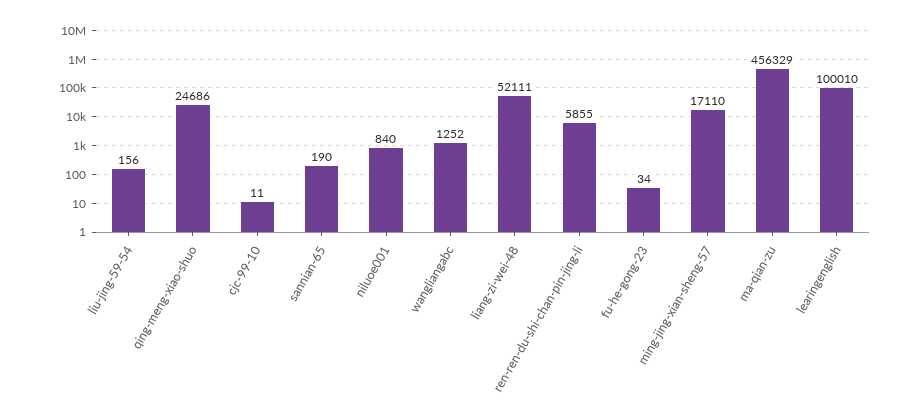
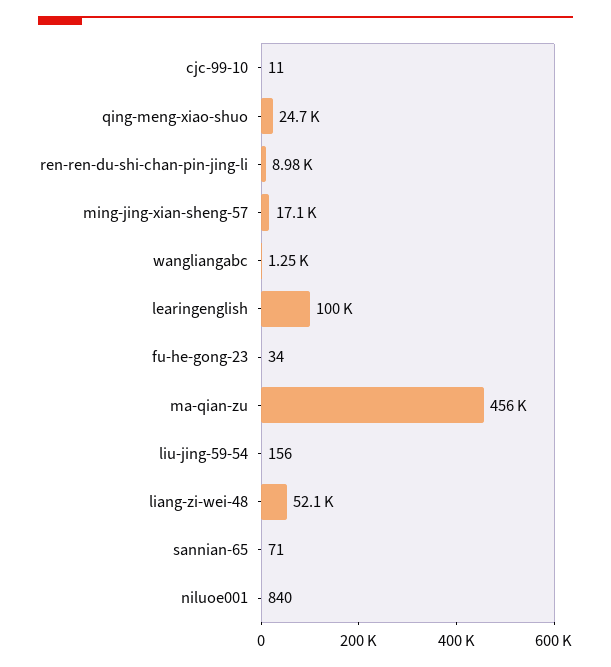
sannian-65: 190 -> 71
ren-ren-du-shi-chan-pin-jing-li: 5855 -> 8980

